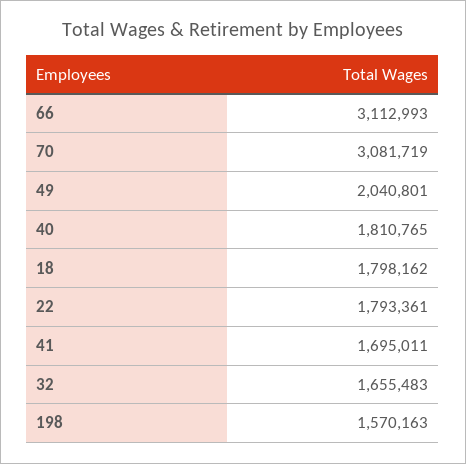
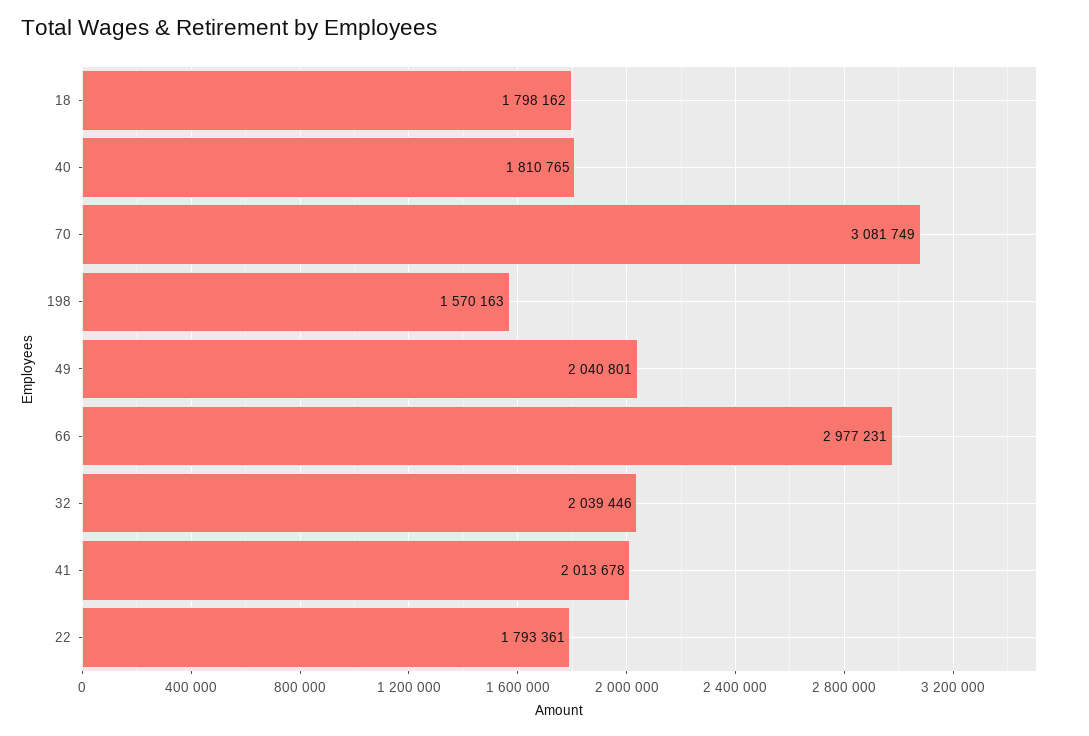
66: 3112993 -> 2977231
70: 3081719 -> 3081749
41: 1695011 -> 2013678
32: 1655483 -> 2039446

